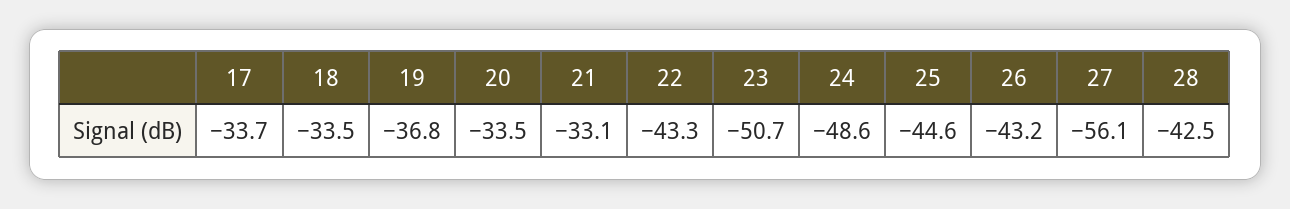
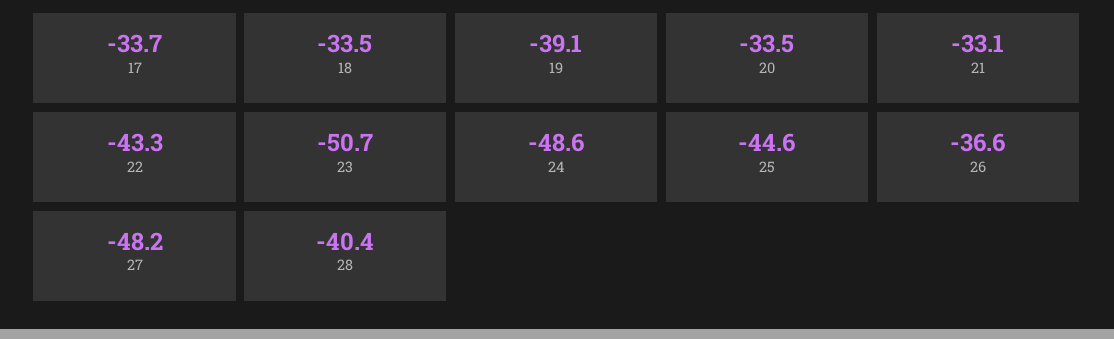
19: -36.8 -> -39.1
26: -43.2 -> -36.6
27: -56.1 -> -48.2
28: -42.5 -> -40.4

